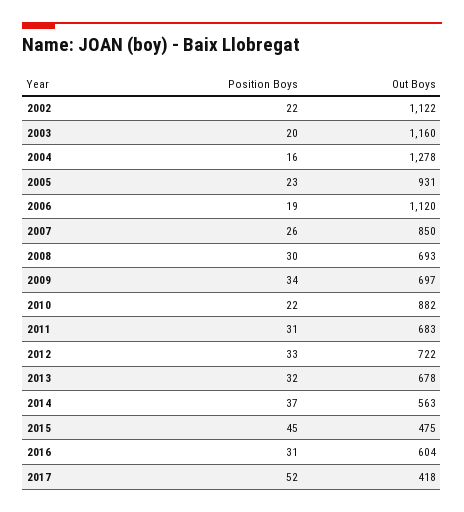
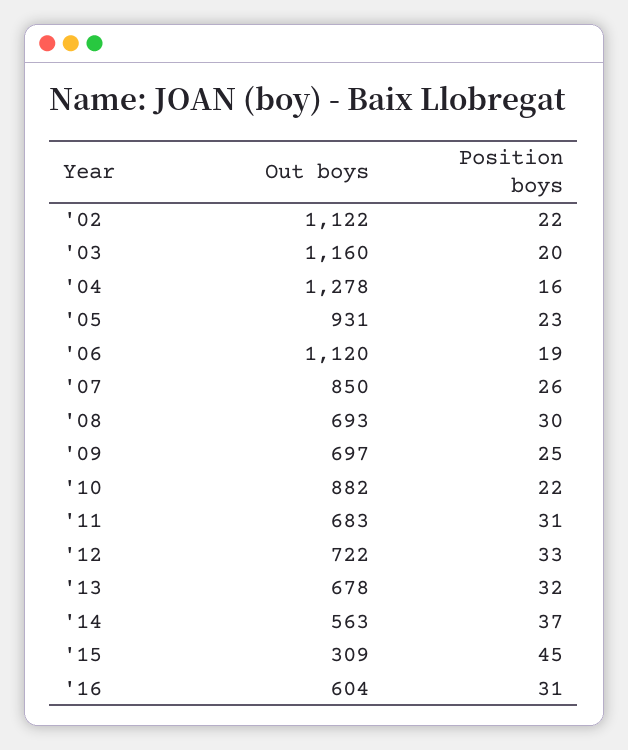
Position Boys, 2009: 34 -> 25
Out Boys, 2015: 475 -> 309
Position Boys, 2017: 52 -> none
Out Boys, 2017: 418 -> none

